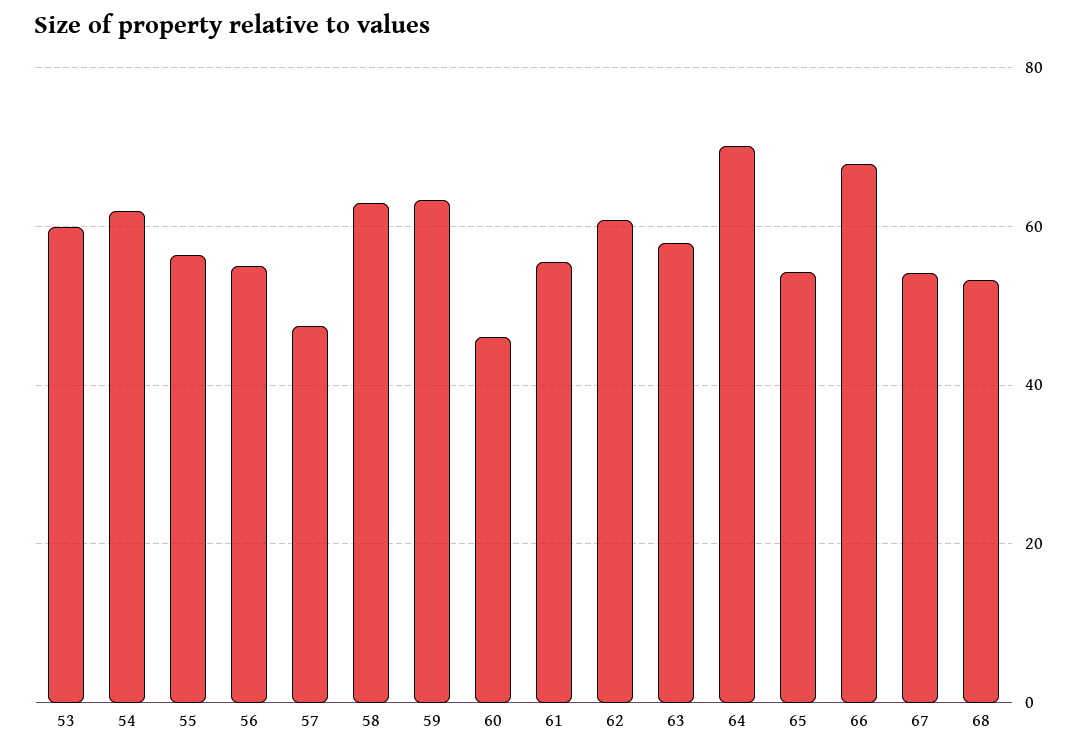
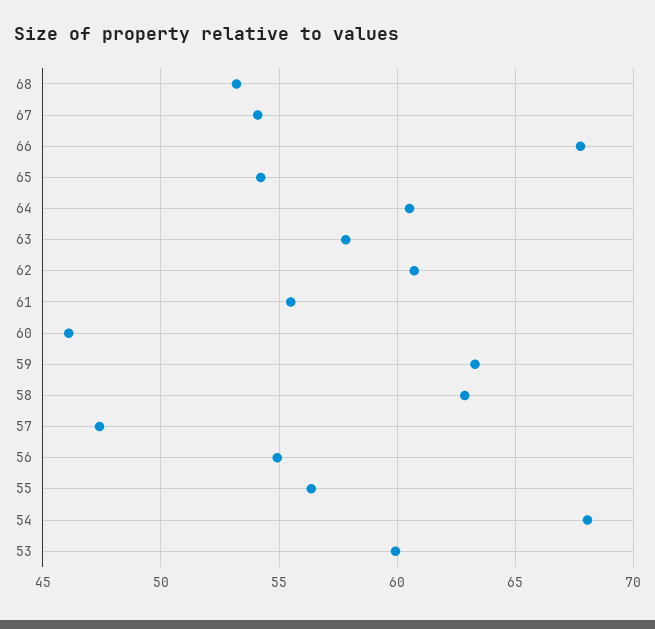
54: 62 -> 68
64: 70 -> 60.5

